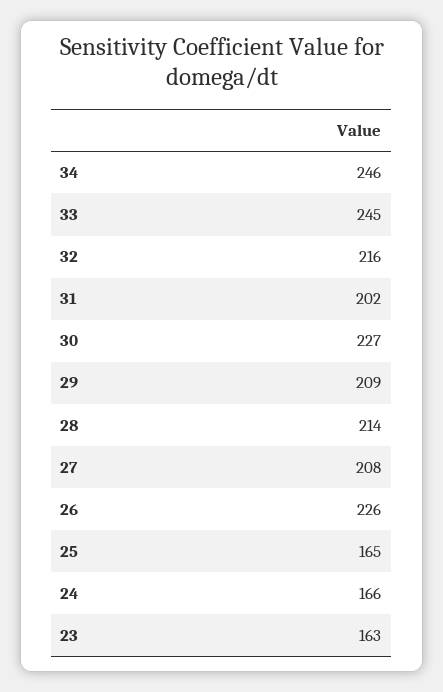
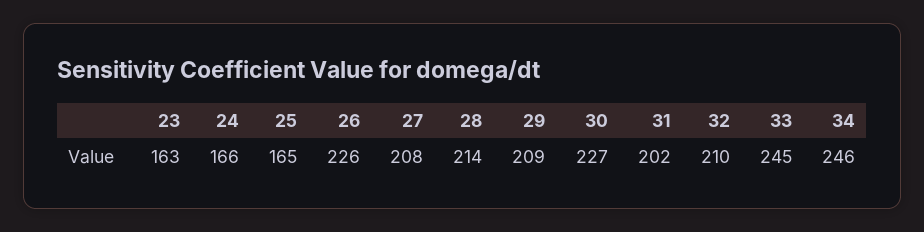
32: 216 -> 210

